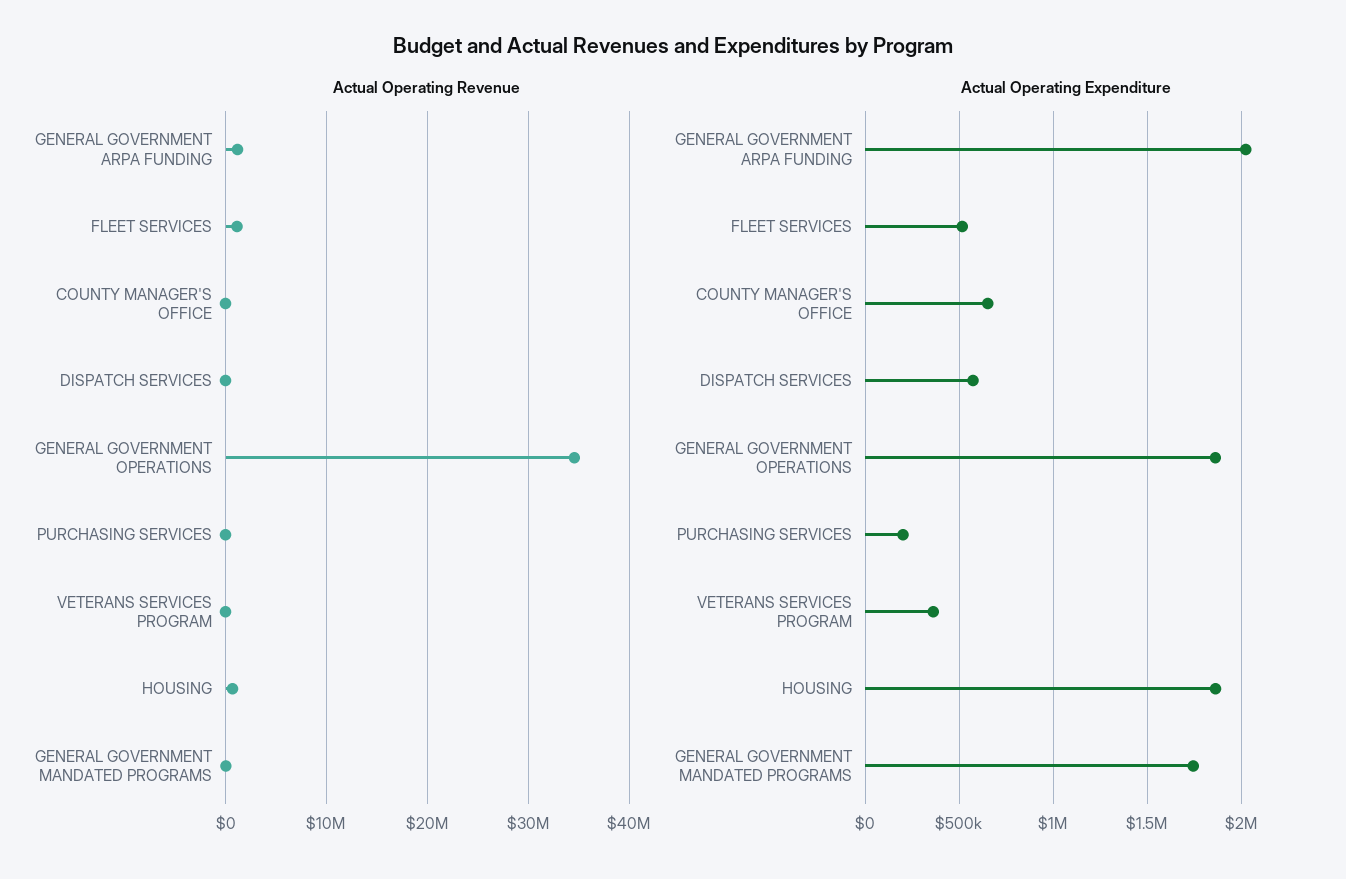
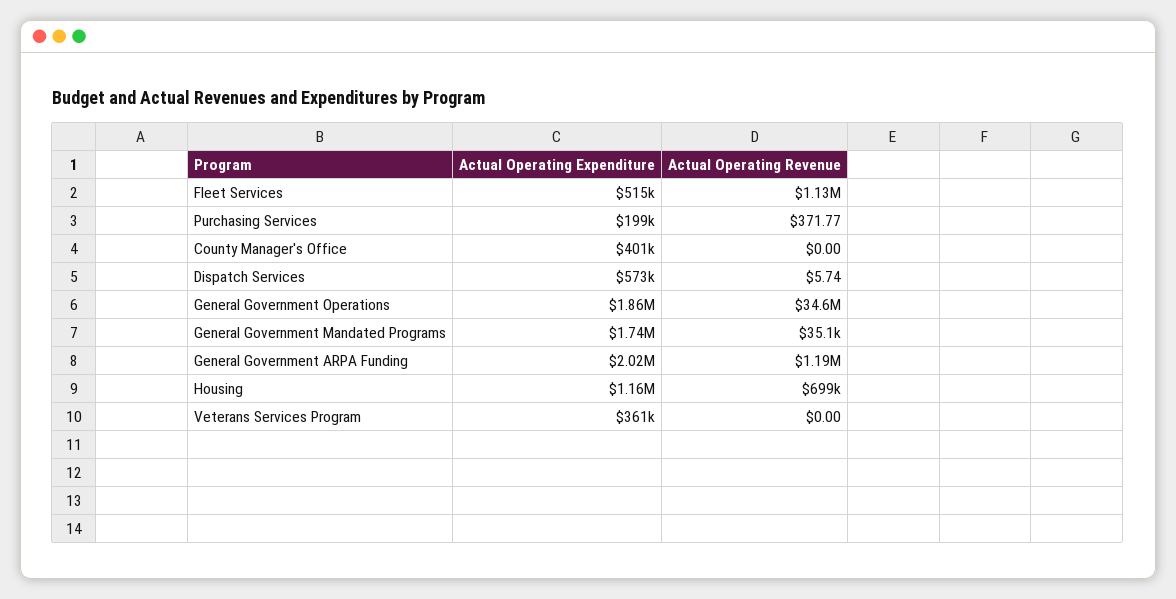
Actual Operating Expenditure, COUNTY MANAGER'S OFFICE: 650000 -> 401000
Actual Operating Expenditure, HOUSING: 1850000 -> 1160000

